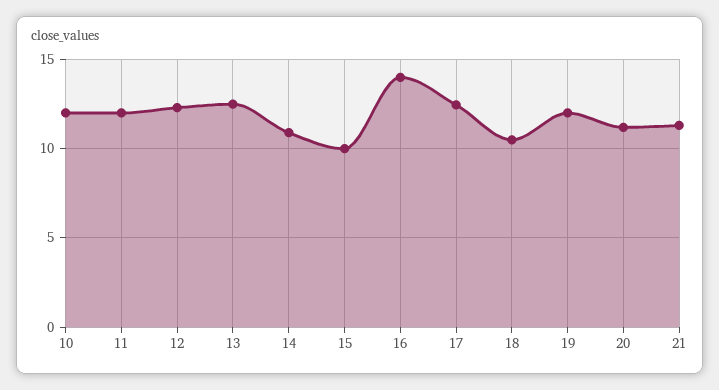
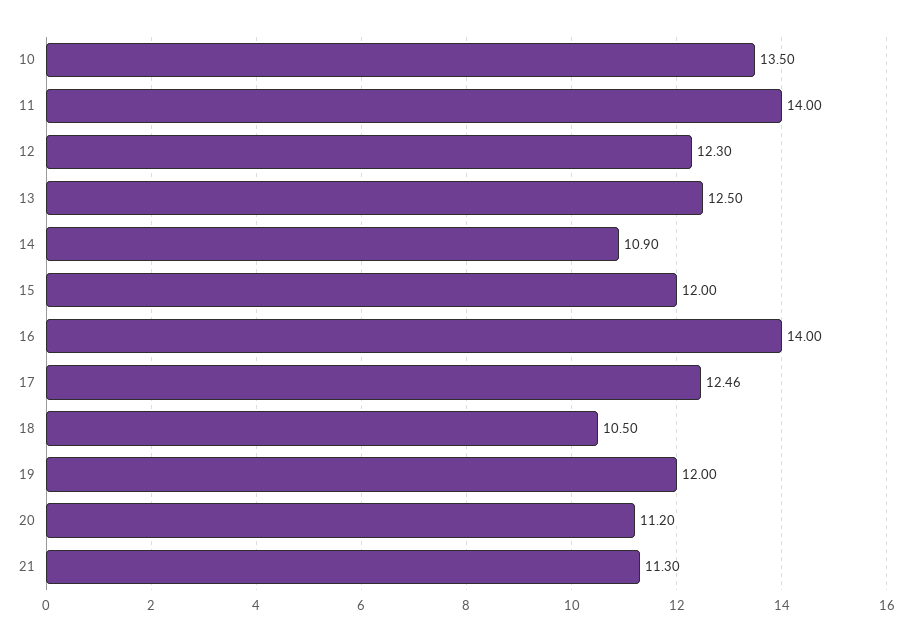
10: 12 -> 13.5
11: 12 -> 14
15: 10 -> 12

